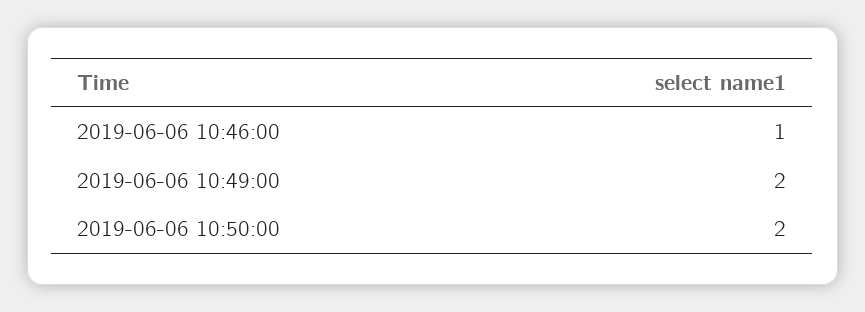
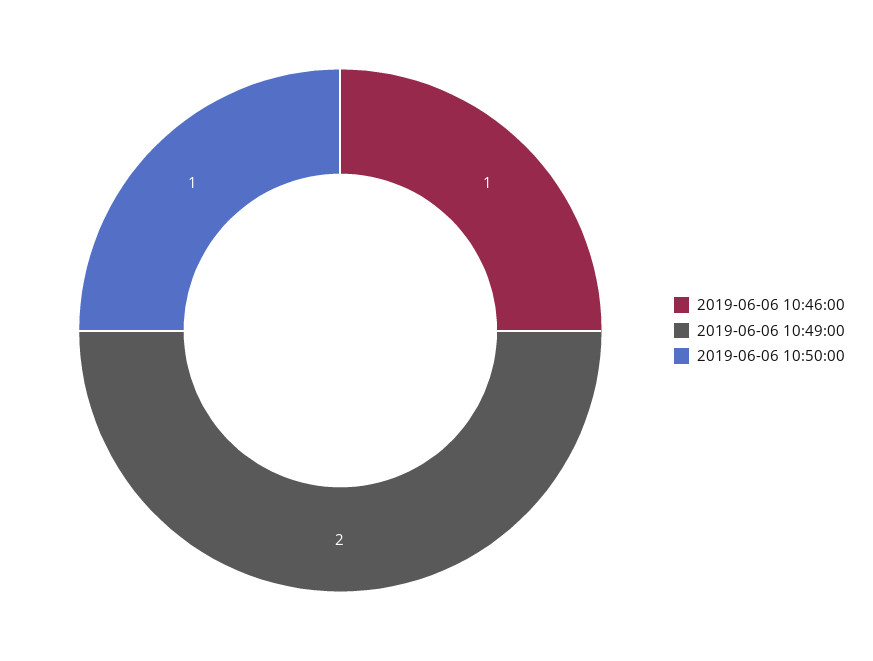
2019-06-06 10:50:00: 2 -> 1

